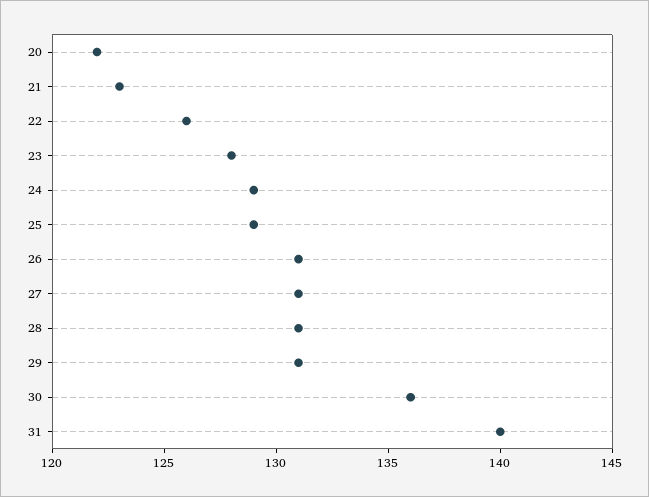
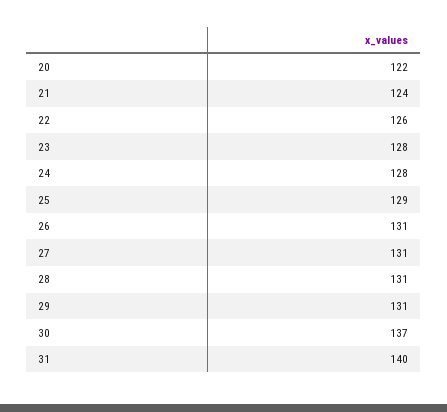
21: 123 -> 124
24: 129 -> 128
30: 136 -> 137

